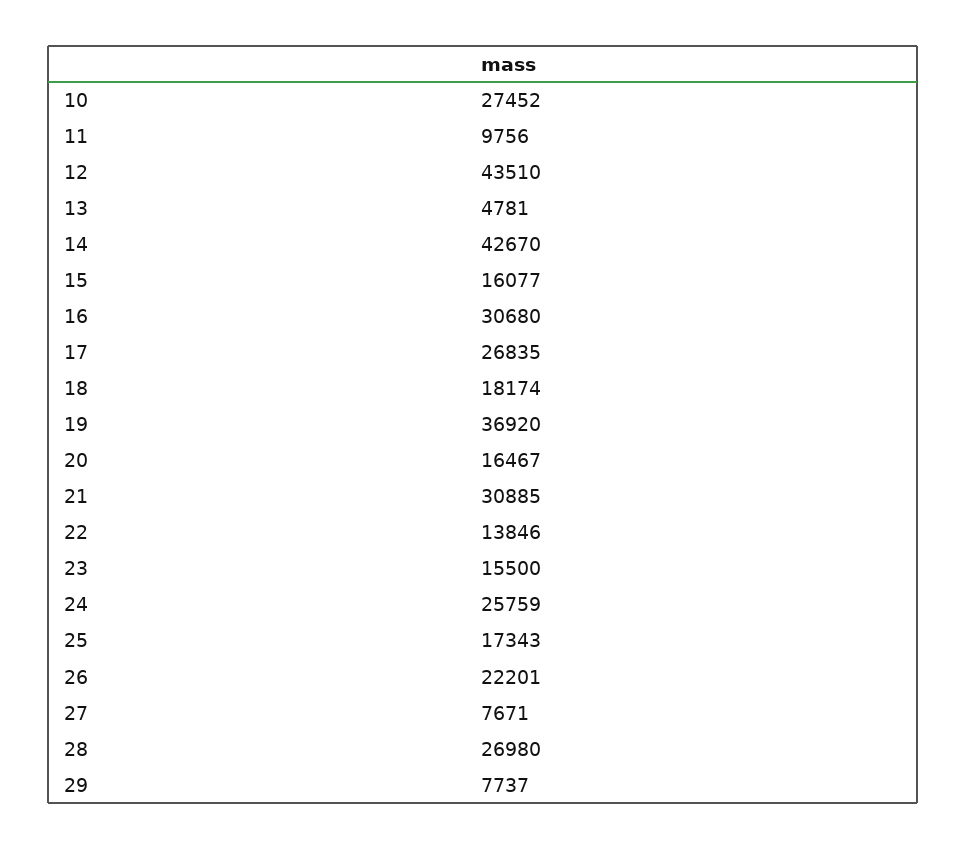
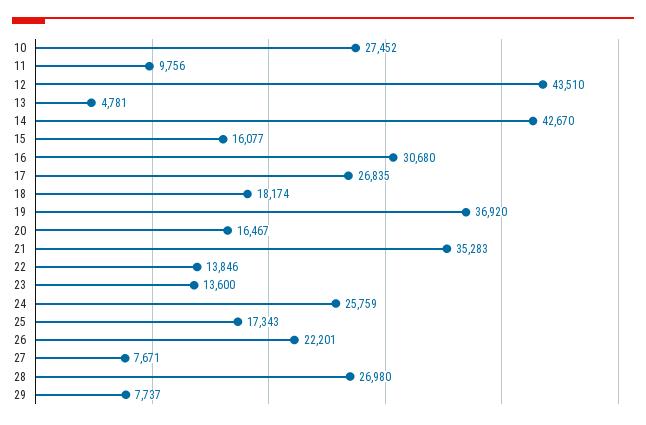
21: 30885 -> 35283
23: 15500 -> 13600

